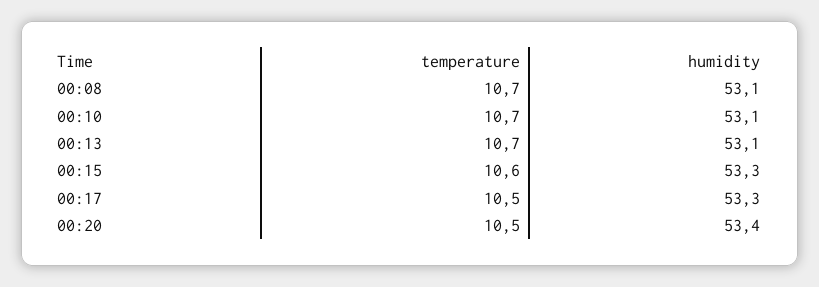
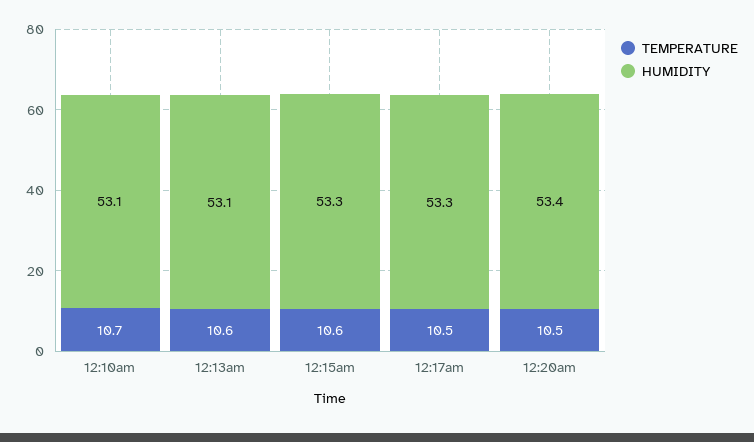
temperature, 00:08: 10.7 -> none
humidity, 00:08: 53.1 -> none
temperature, 00:13: 10.7 -> 10.6

